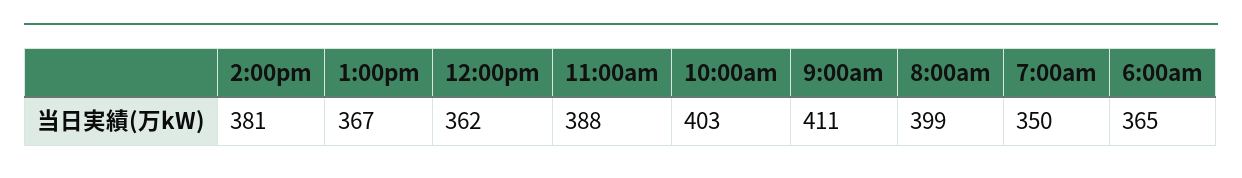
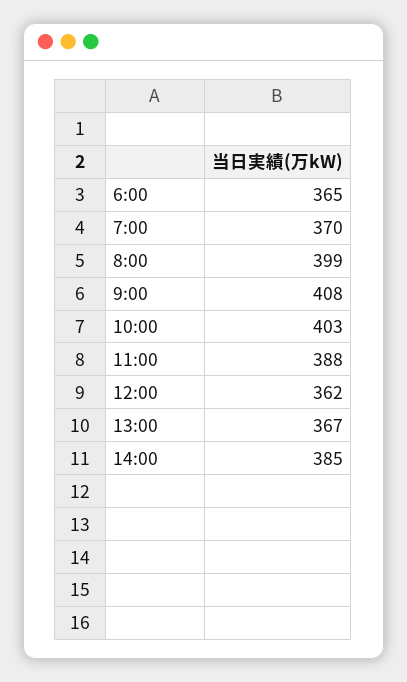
2:00pm: 381 -> 385
9:00am: 411 -> 408
7:00am: 350 -> 370

